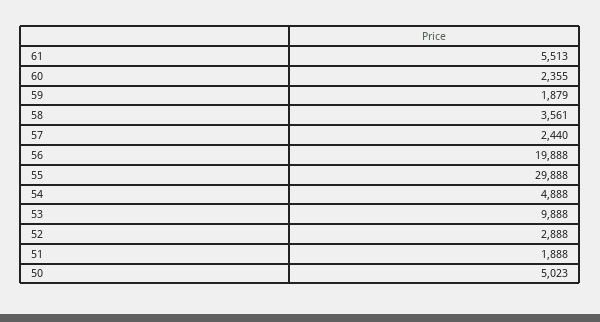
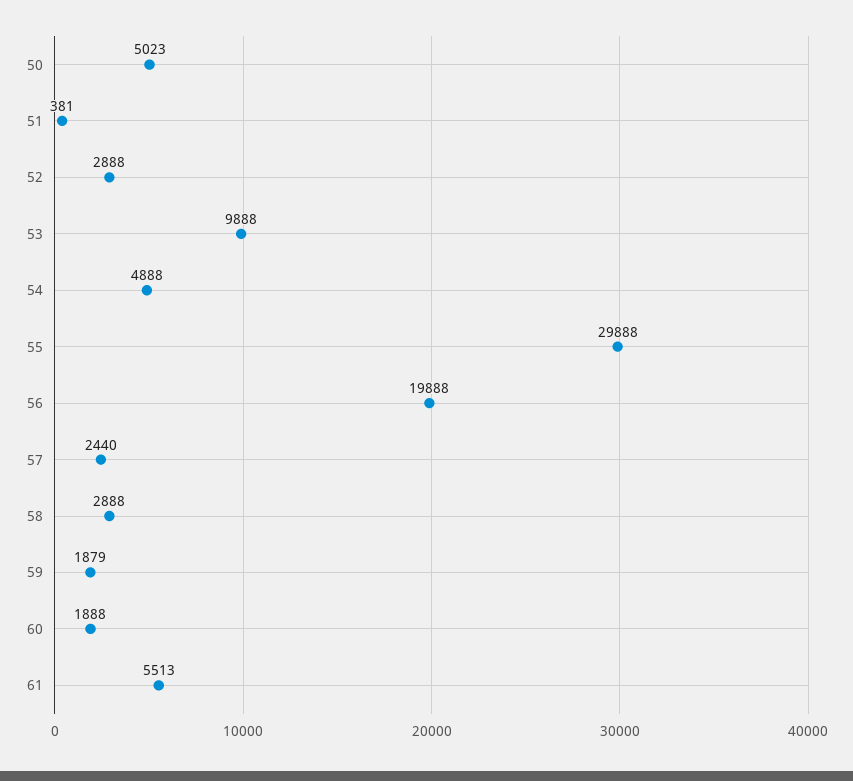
60: 2355 -> 1888
58: 3561 -> 2888
51: 1888 -> 381

